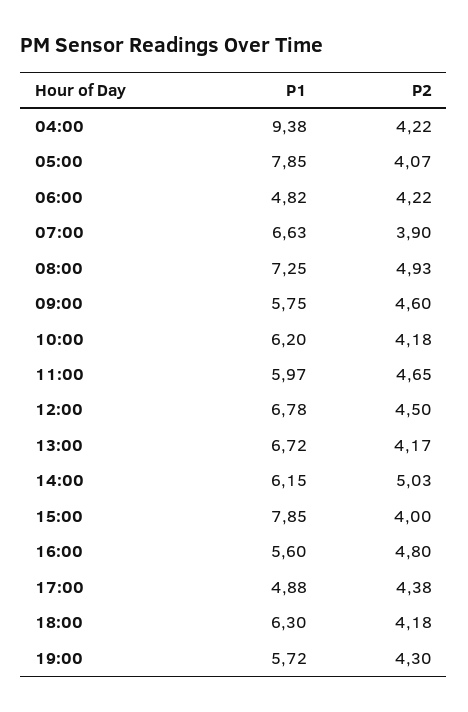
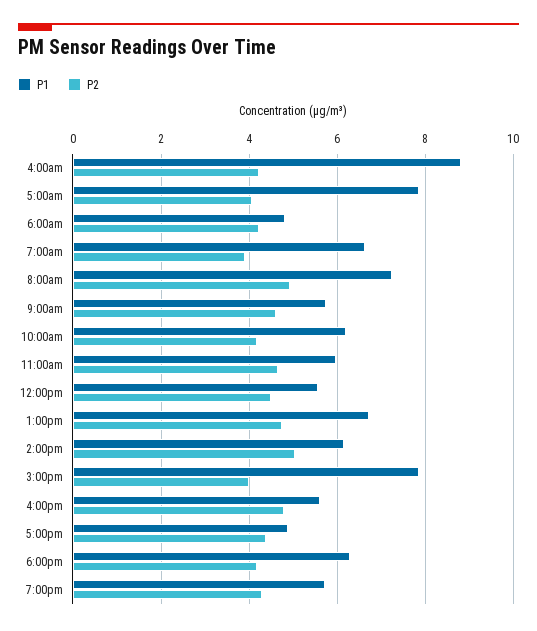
P1, 04:00: 9.38 -> 8.8
P1, 12:00: 6.78 -> 5.6
P2, 13:00: 4.17 -> 4.8

